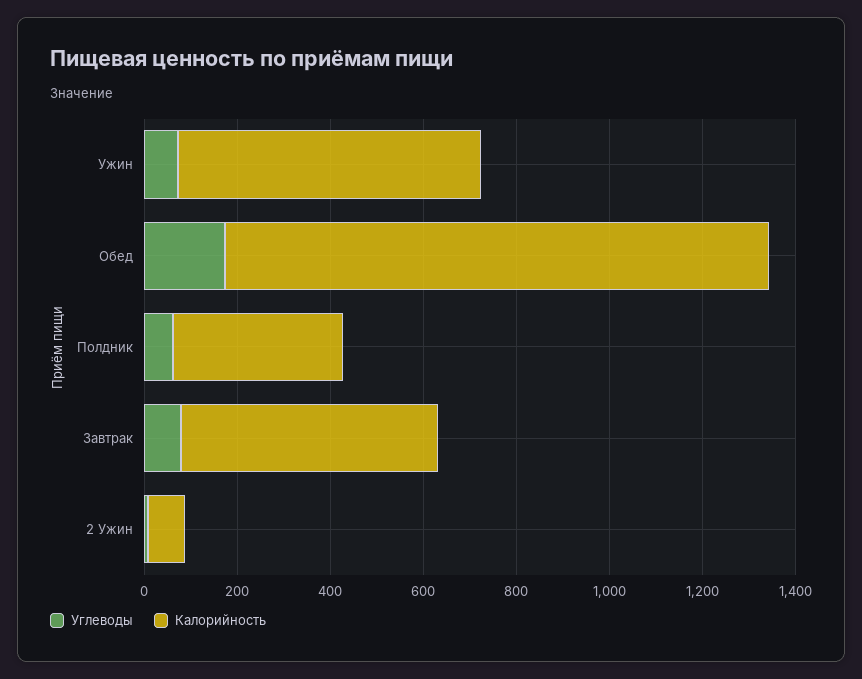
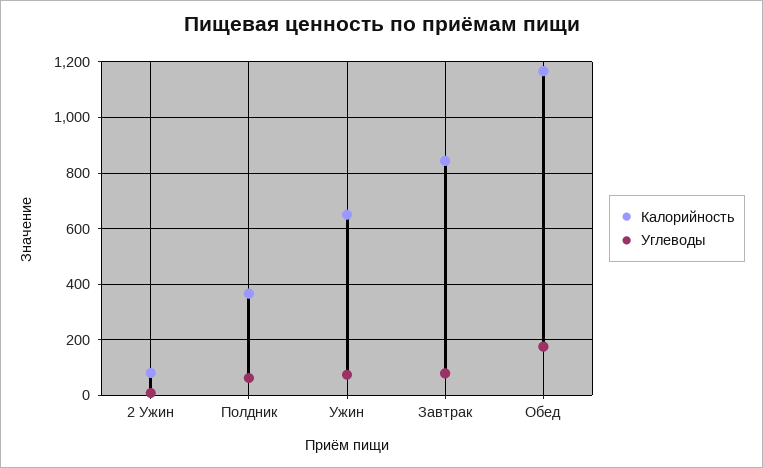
Калорийность, Завтрак: 550 -> 850

